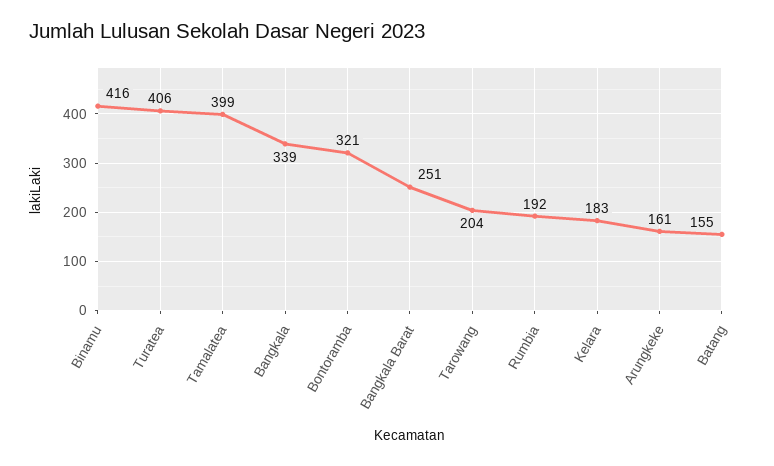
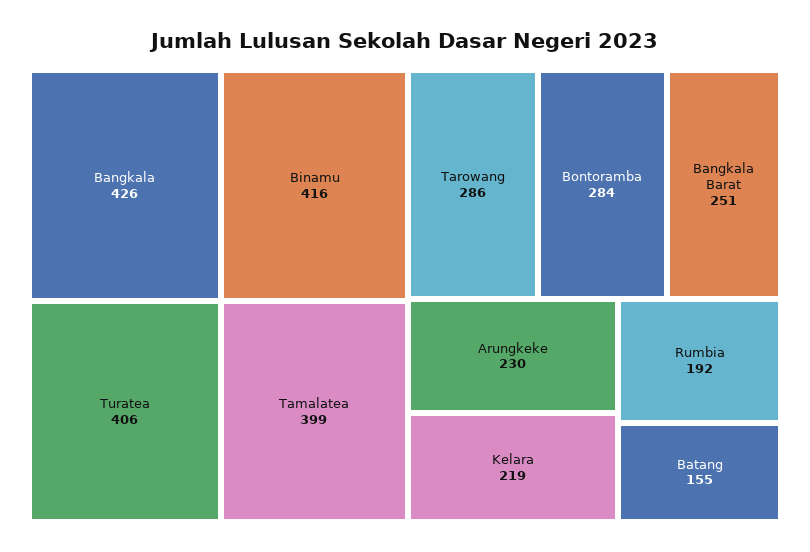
Bangkala: 339 -> 426
Bontoramba: 321 -> 284
Tarowang: 204 -> 286
Kelara: 183 -> 219
Arungkeke: 161 -> 230

